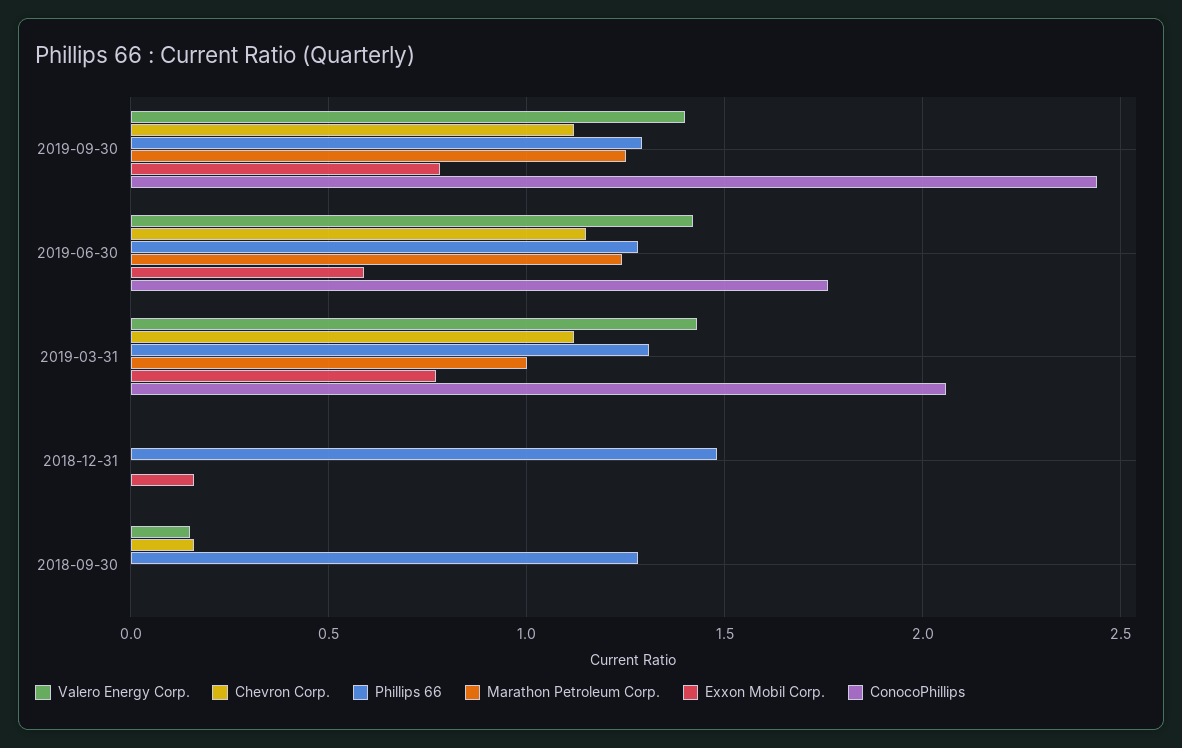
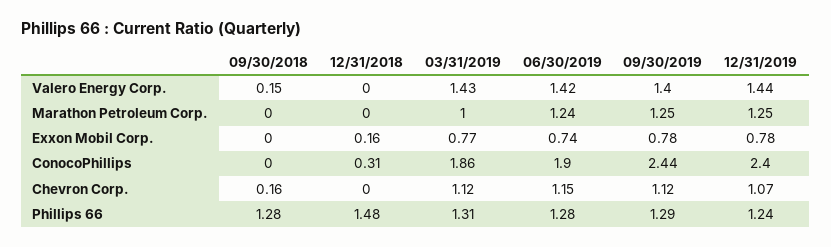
Exxon Mobil Corp., 2019-06-30: 0.6 -> 0.74
ConocoPhillips, 2019-06-30: 1.75 -> 1.9
ConocoPhillips, 2019-03-31: 2.05 -> 1.86
ConocoPhillips, 2018-12-31: 0 -> 0.31
Valero Energy Corp., 12/31/2019: none -> 1.44
Marathon Petroleum Corp., 12/31/2019: none -> 1.25
Exxon Mobil Corp., 12/31/2019: none -> 0.78
ConocoPhillips, 12/31/2019: none -> 2.4
Chevron Corp., 12/31/2019: none -> 1.07
Phillips 66, 12/31/2019: none -> 1.24

